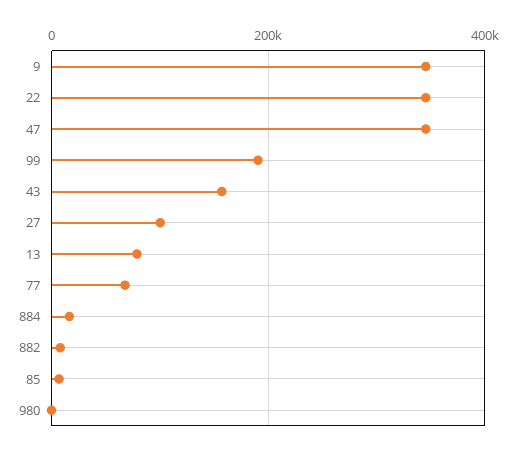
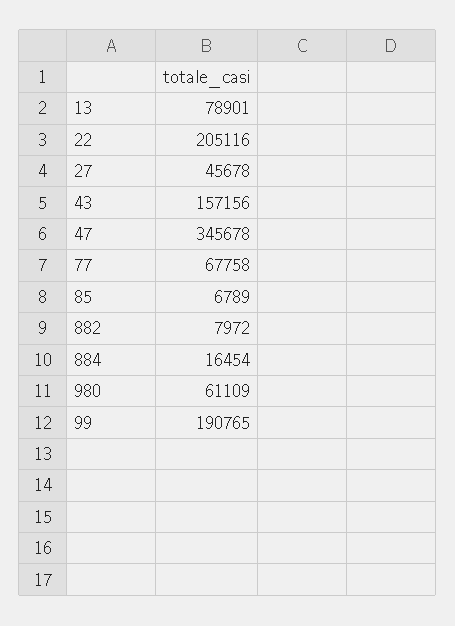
9: 340000 -> none
22: 340000 -> 205116
27: 100000 -> 45678
980: 0 -> 61109

